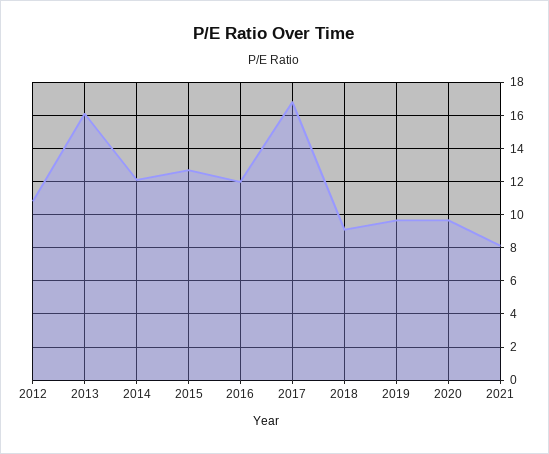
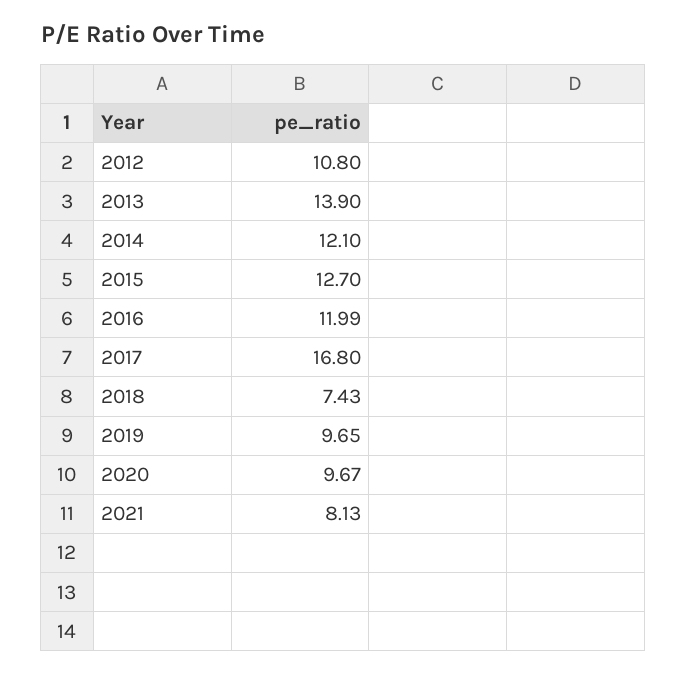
2013: 16 -> 13.9
2018: 9 -> 7.43

